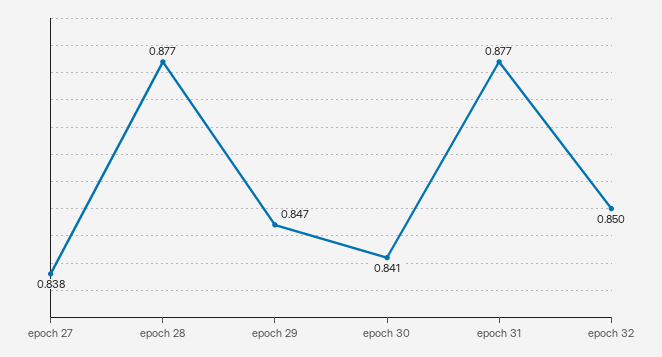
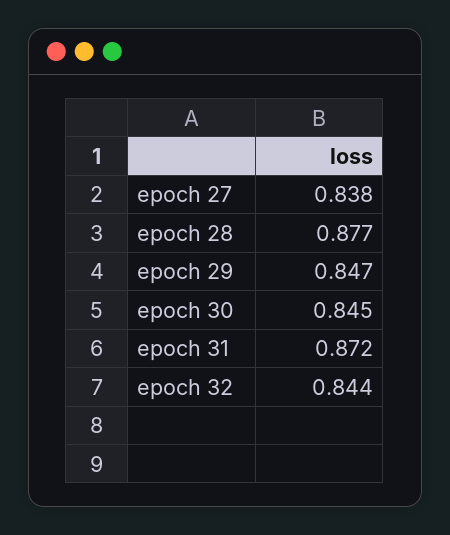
epoch 30: 0.841 -> 0.845
epoch 31: 0.877 -> 0.872
epoch 32: 0.85 -> 0.844

